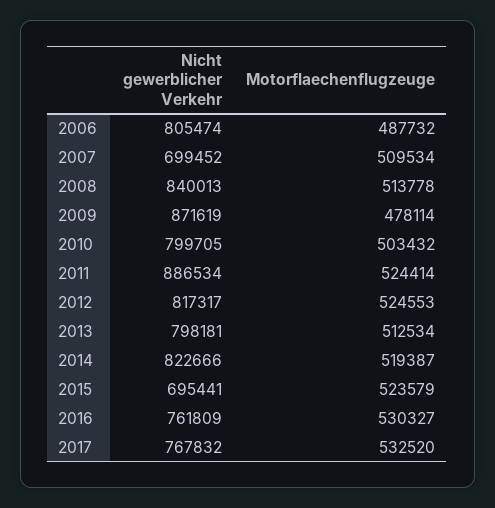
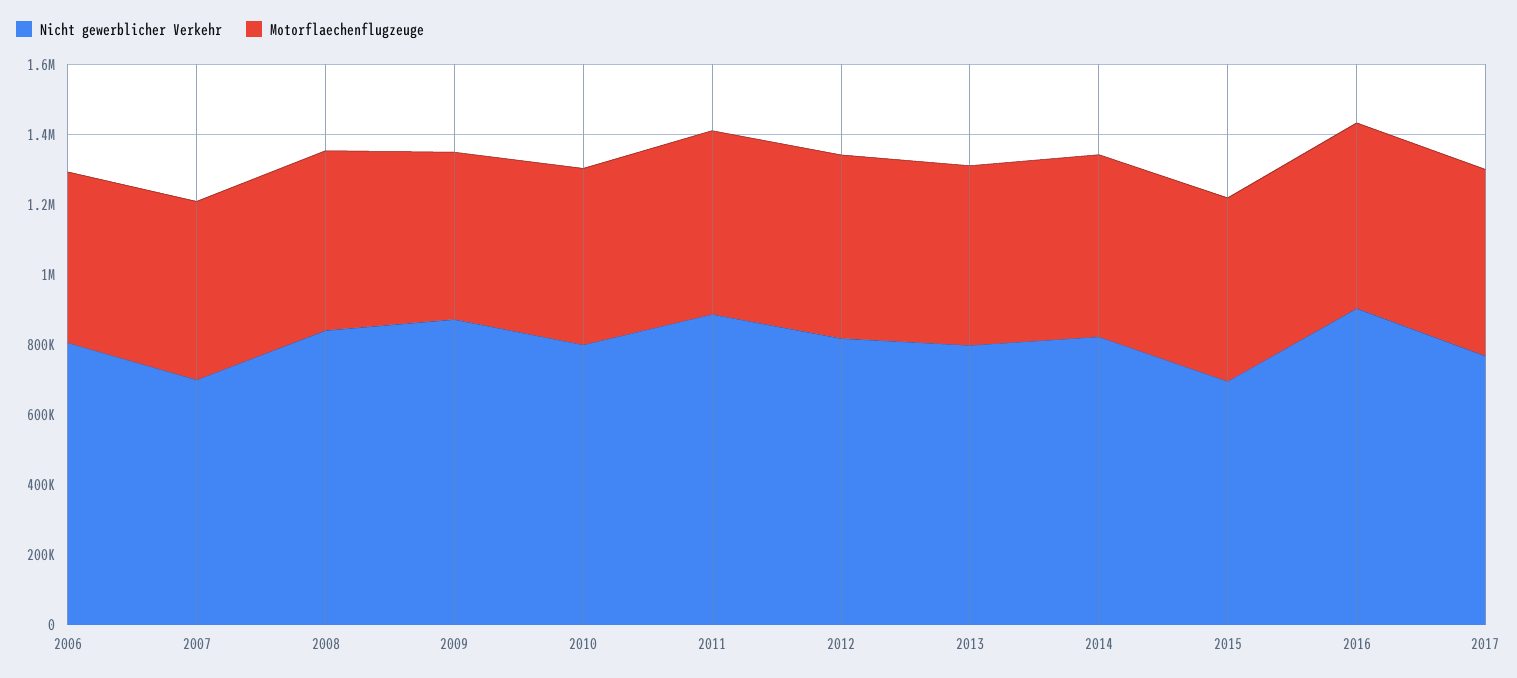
Nicht gewerblicher Verkehr, 2016: 761809 -> 900000

